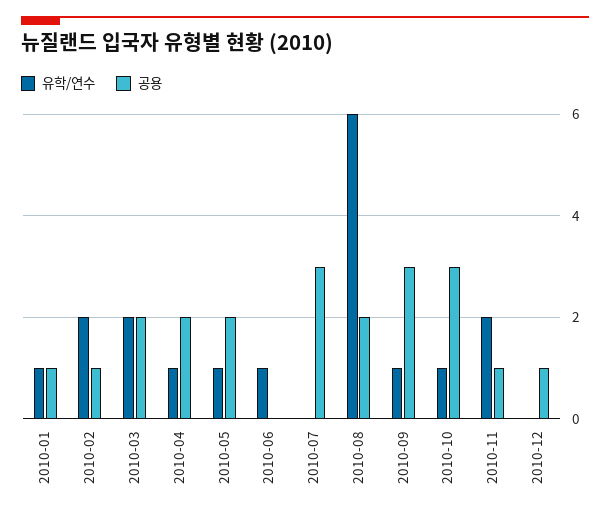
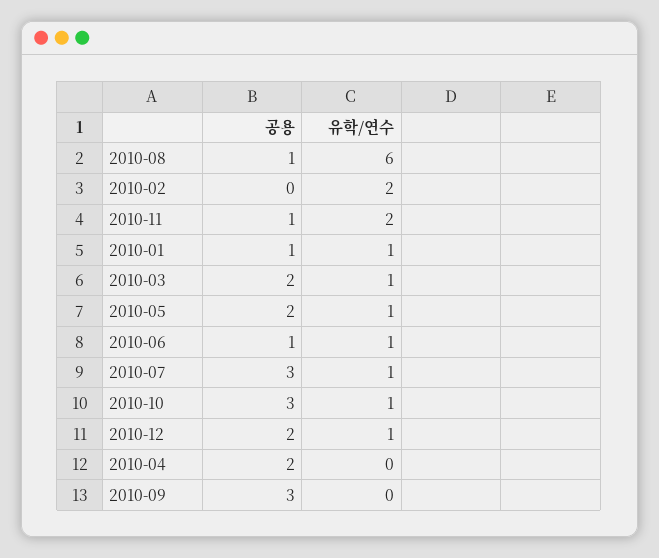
공용, 2010-02: 1 -> 0
유학/연수, 2010-03: 2 -> 1
유학/연수, 2010-04: 1 -> 0
공용, 2010-06: 0 -> 1
유학/연수, 2010-07: 0 -> 1
공용, 2010-08: 2 -> 1
유학/연수, 2010-09: 1 -> 0
유학/연수, 2010-12: 0 -> 1
공용, 2010-12: 1 -> 2

